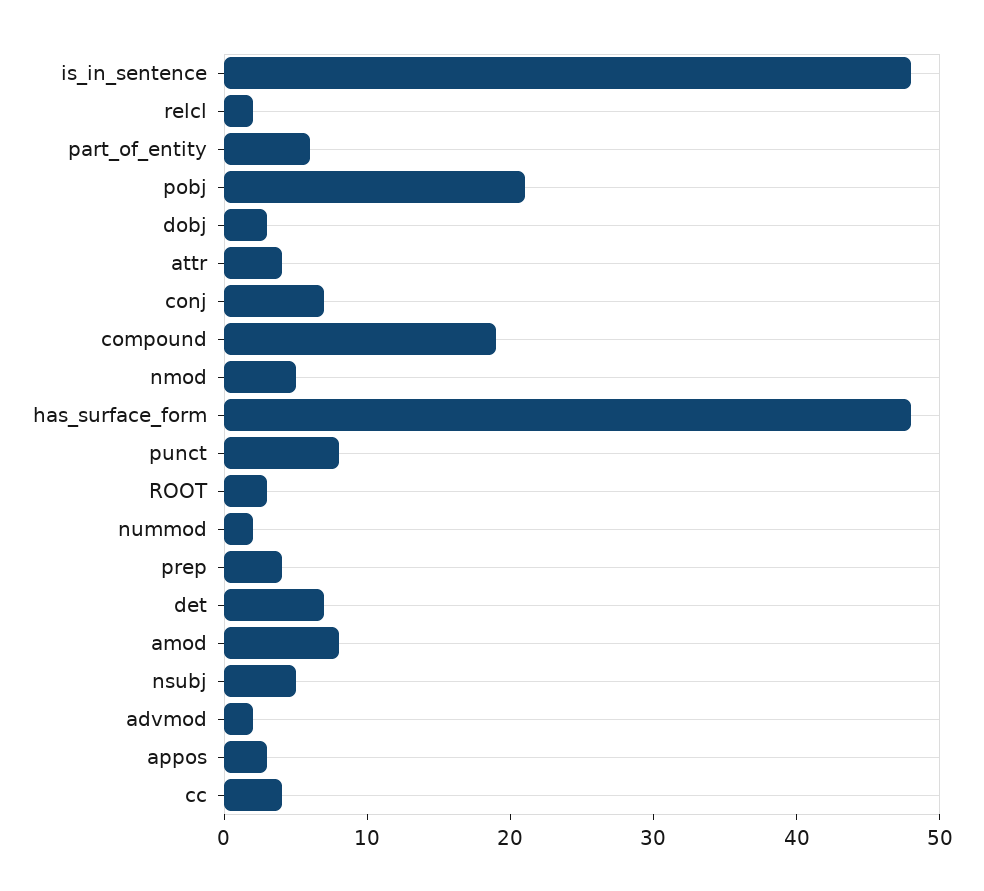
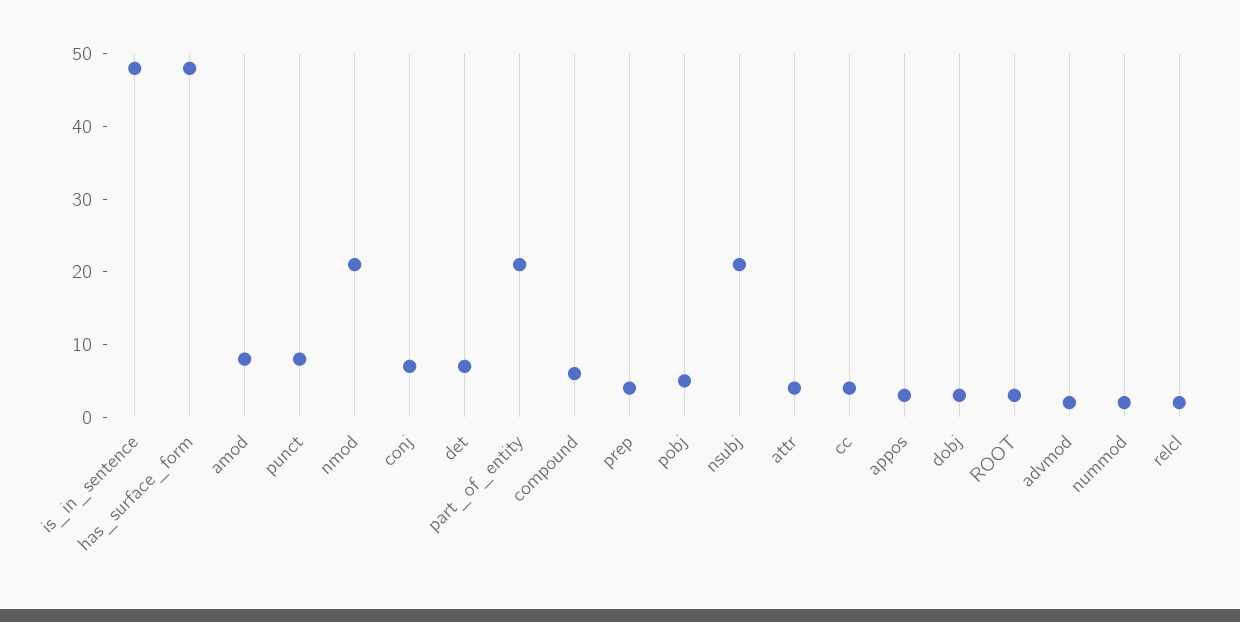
part_of_entity: 6 -> 20
pobj: 21 -> 5
compound: 19 -> 5
nmod: 5 -> 20
nsubj: 5 -> 20

